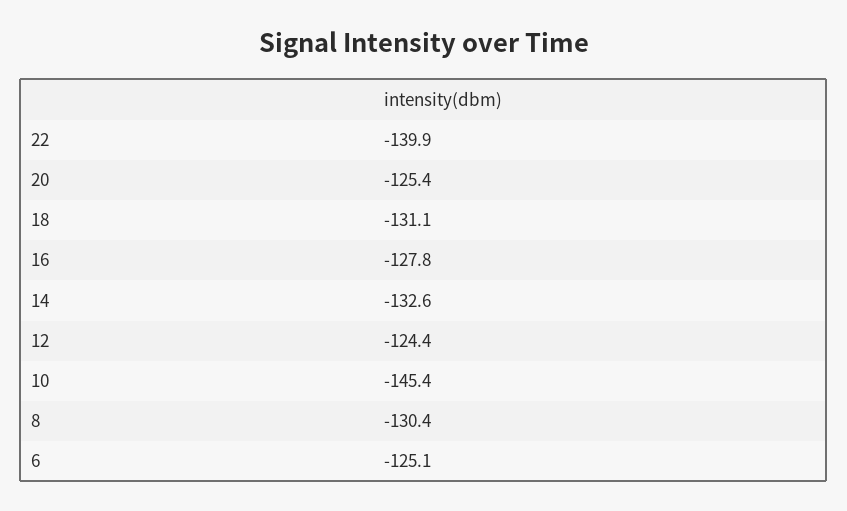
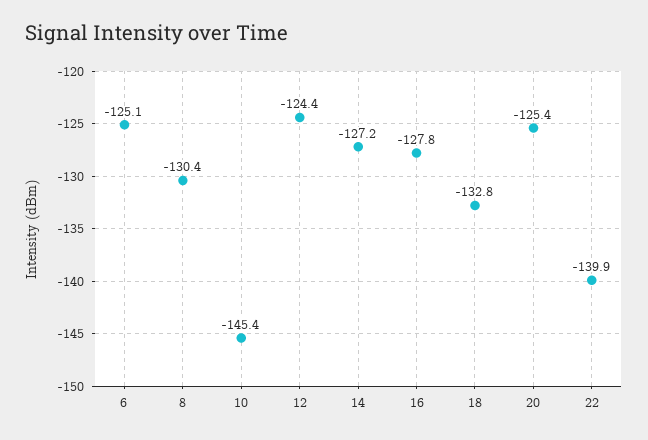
18: -131.1 -> -132.8
14: -132.6 -> -127.2

